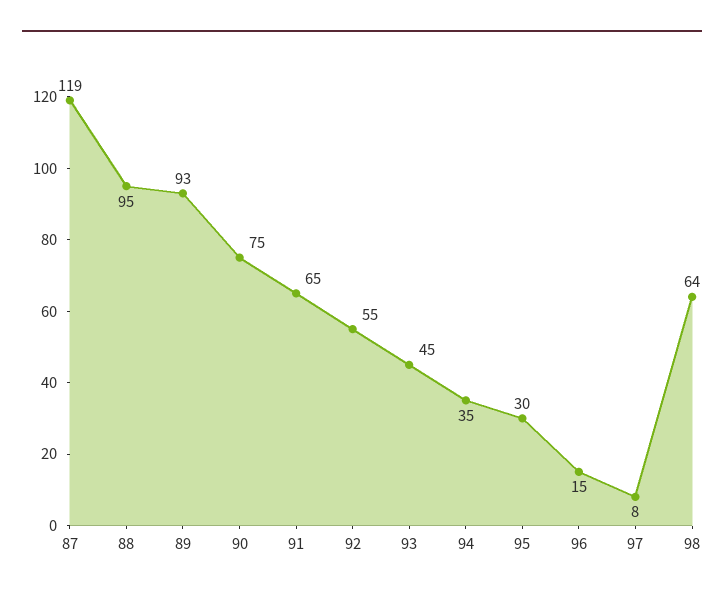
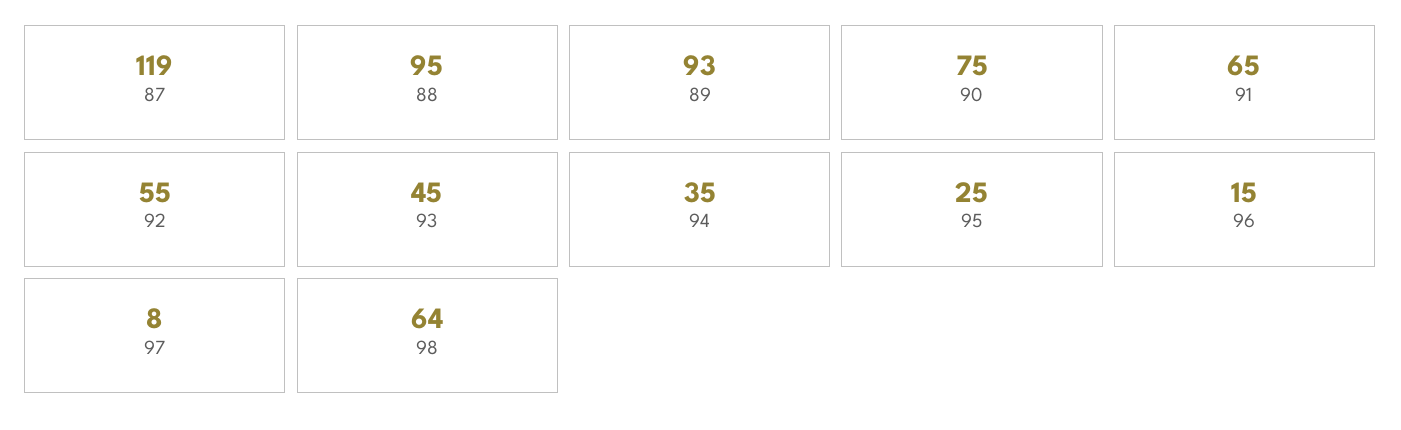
95: 30 -> 25

